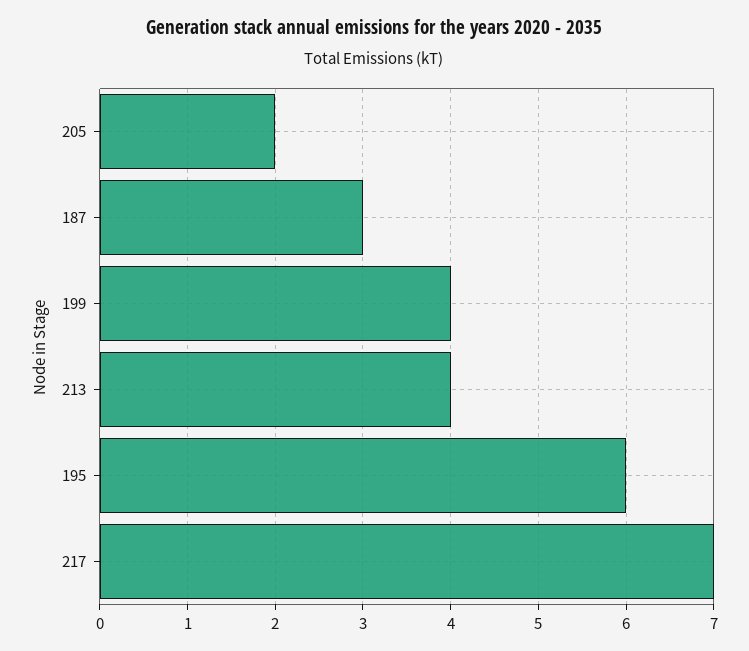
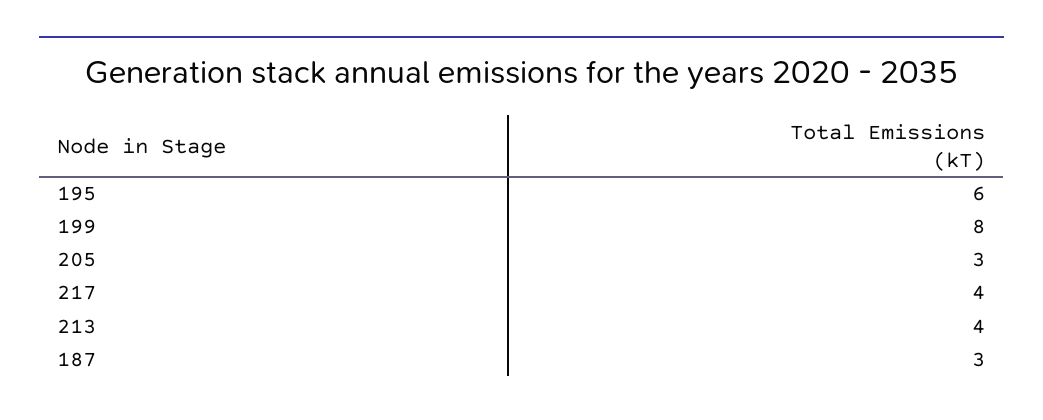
205: 2 -> 3
199: 4 -> 8
217: 7 -> 4

